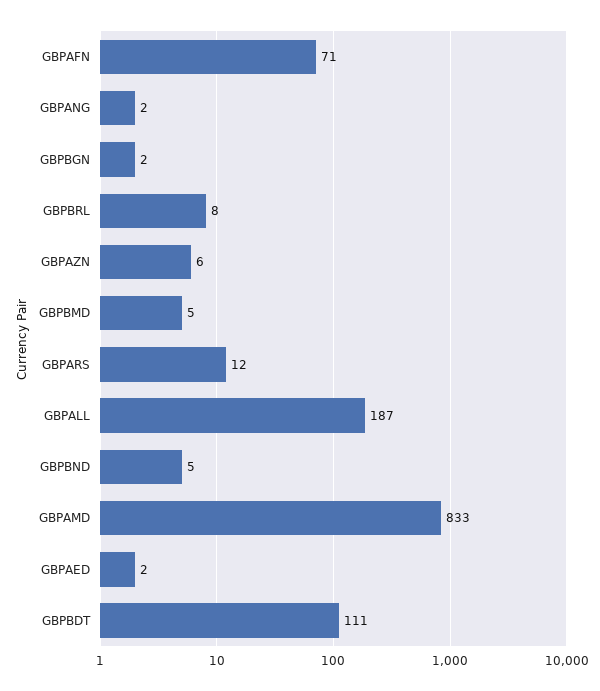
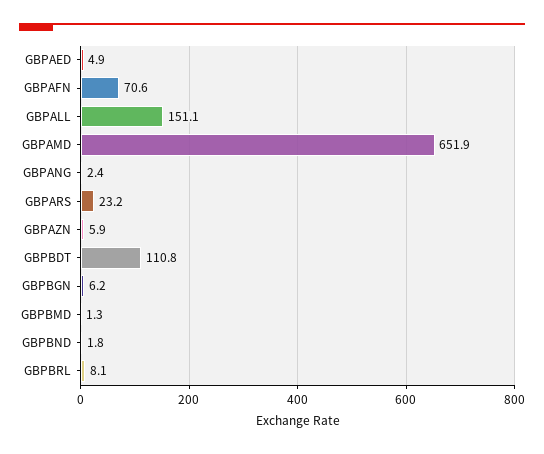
GBPBGN: 2 -> 6.2
GBPBMD: 5 -> 1.3
GBPARS: 12 -> 23.2
GBPALL: 187 -> 151.1
GBPBND: 5 -> 1.8
GBPAMD: 833 -> 651.9
GBPAED: 2 -> 4.9

